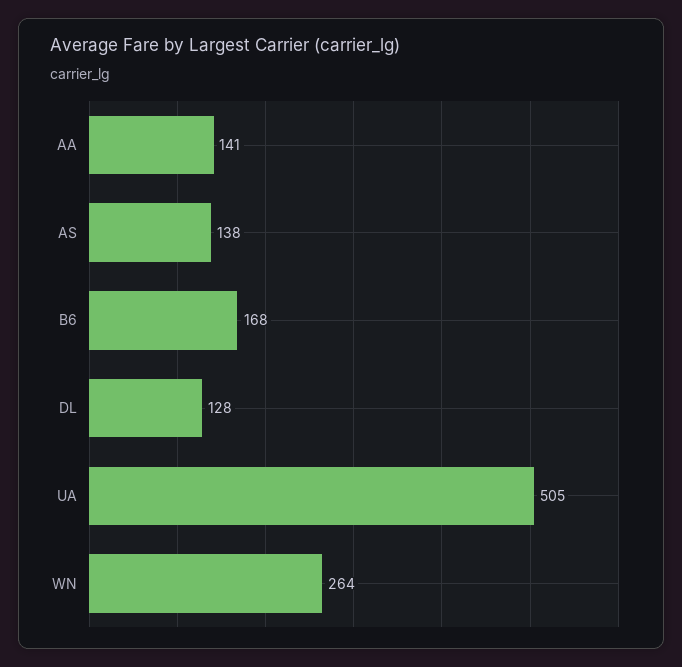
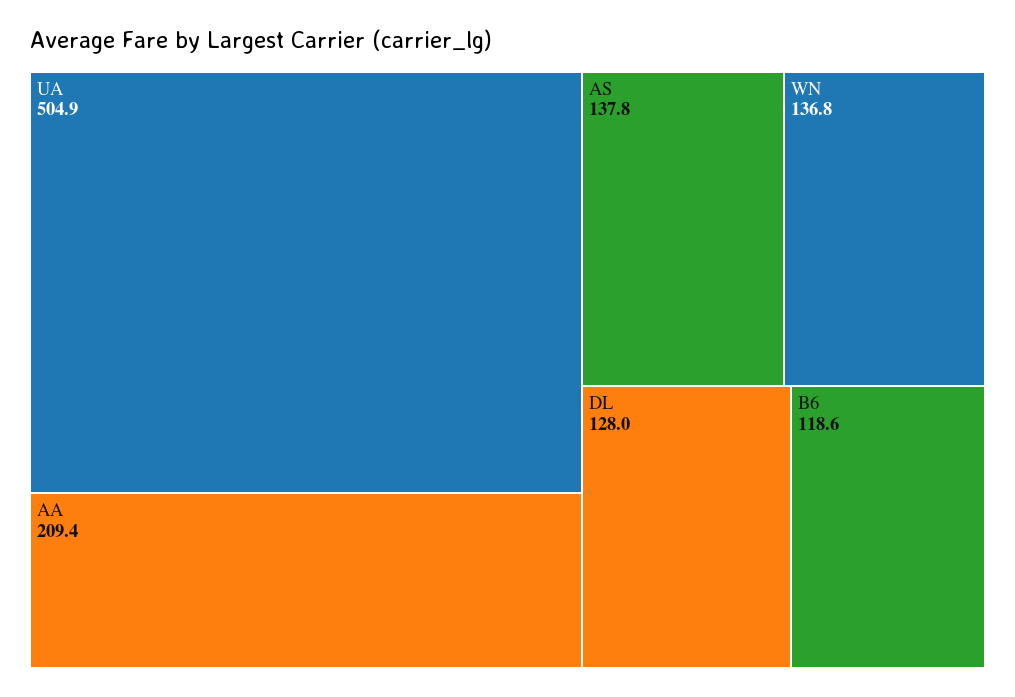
AA: 141 -> 209.4
B6: 168 -> 118.6
WN: 264 -> 136.8

